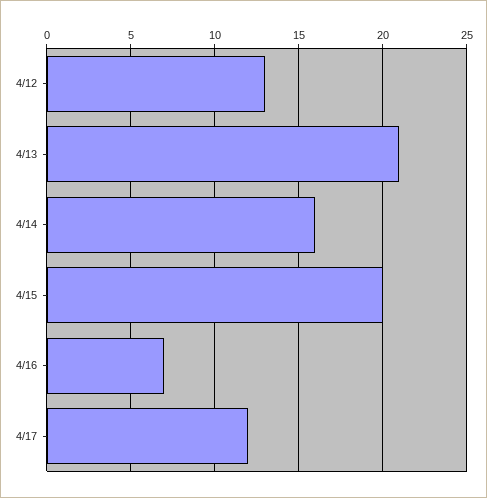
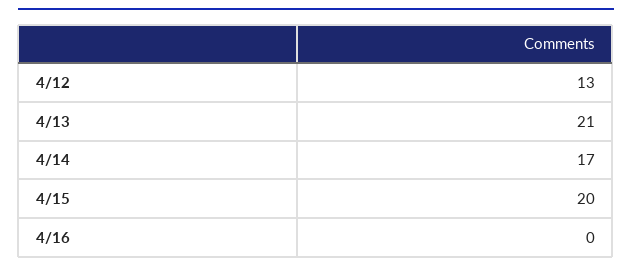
4/14: 16 -> 17
4/16: 7 -> 0
4/17: 12 -> none

